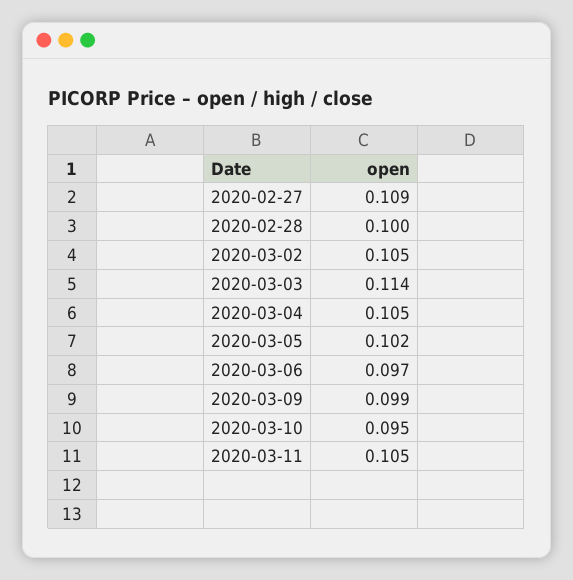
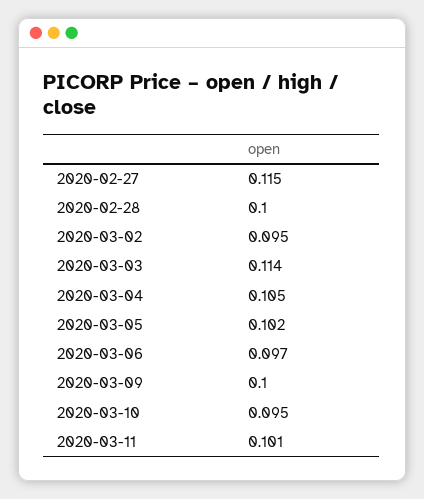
2020-02-27: 0.109 -> 0.115
2020-03-02: 0.105 -> 0.095
2020-03-09: 0.099 -> 0.1
2020-03-11: 0.105 -> 0.101

